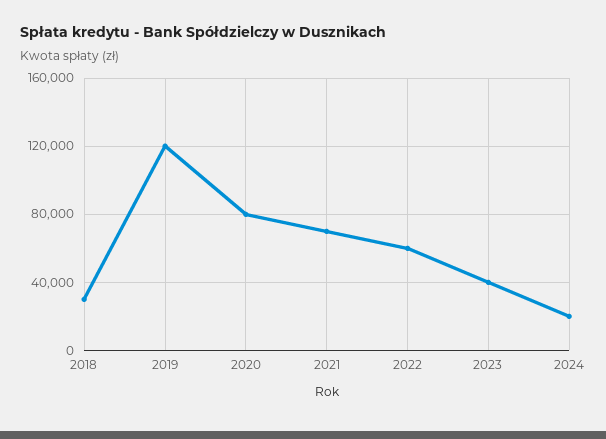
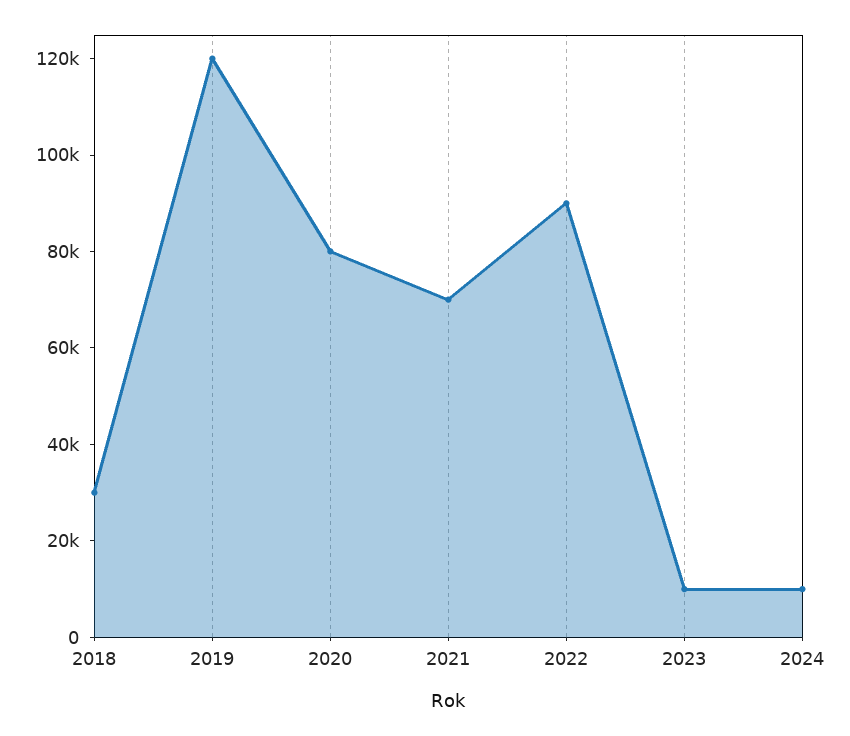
2022: 60000 -> 90000
2023: 40000 -> 10000
2024: 20000 -> 10000

